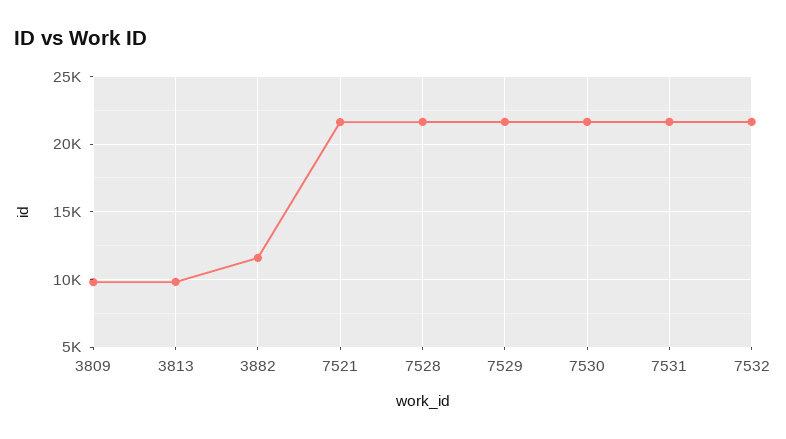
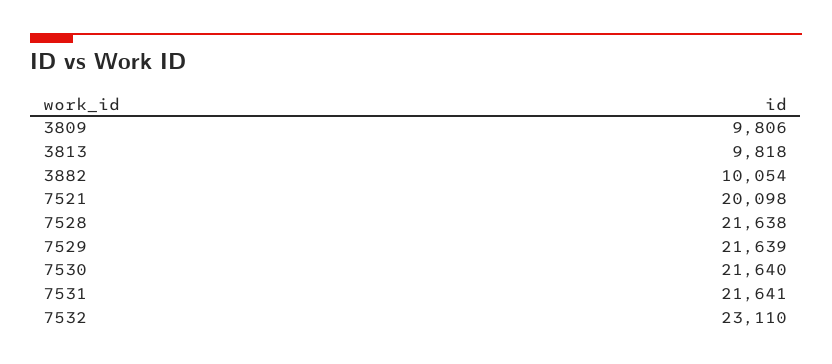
3882: 11500 -> 10054
7521: 21500 -> 20098
7532: 21500 -> 23110

